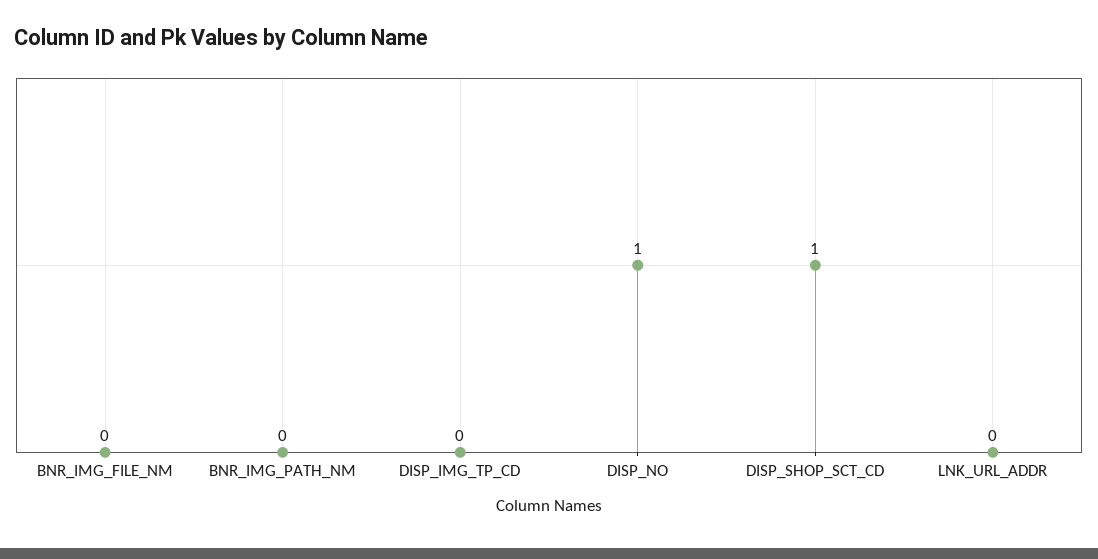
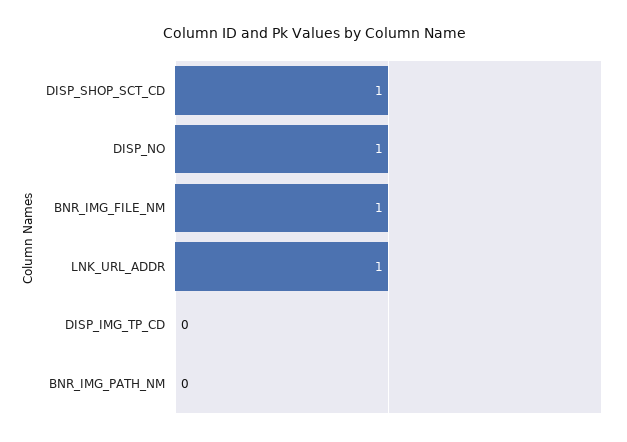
BNR_IMG_FILE_NM: 0 -> 1
LNK_URL_ADDR: 0 -> 1

